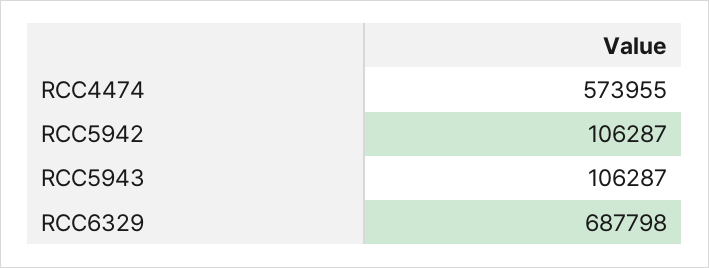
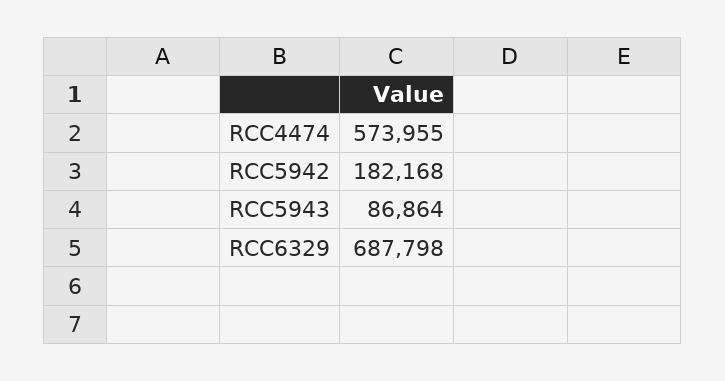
RCC5942: 106287 -> 182168
RCC5943: 106287 -> 86864

